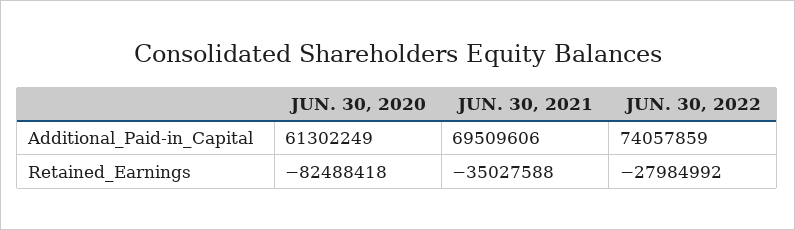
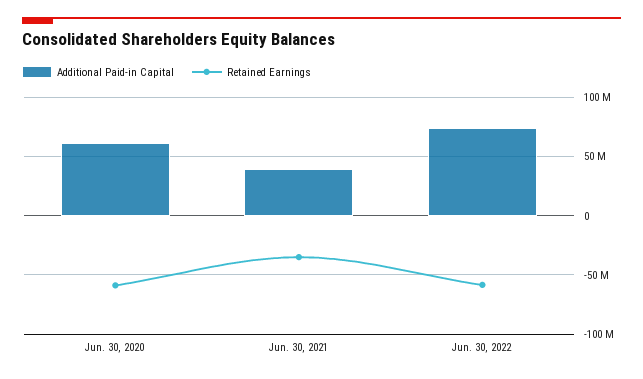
Additional_Paid-in_Capital, JUN. 30, 2021: 69509606 -> 40000000
Retained_Earnings, JUN. 30, 2020: -82488418 -> -60000000
Retained_Earnings, JUN. 30, 2022: -27984992 -> -60000000

